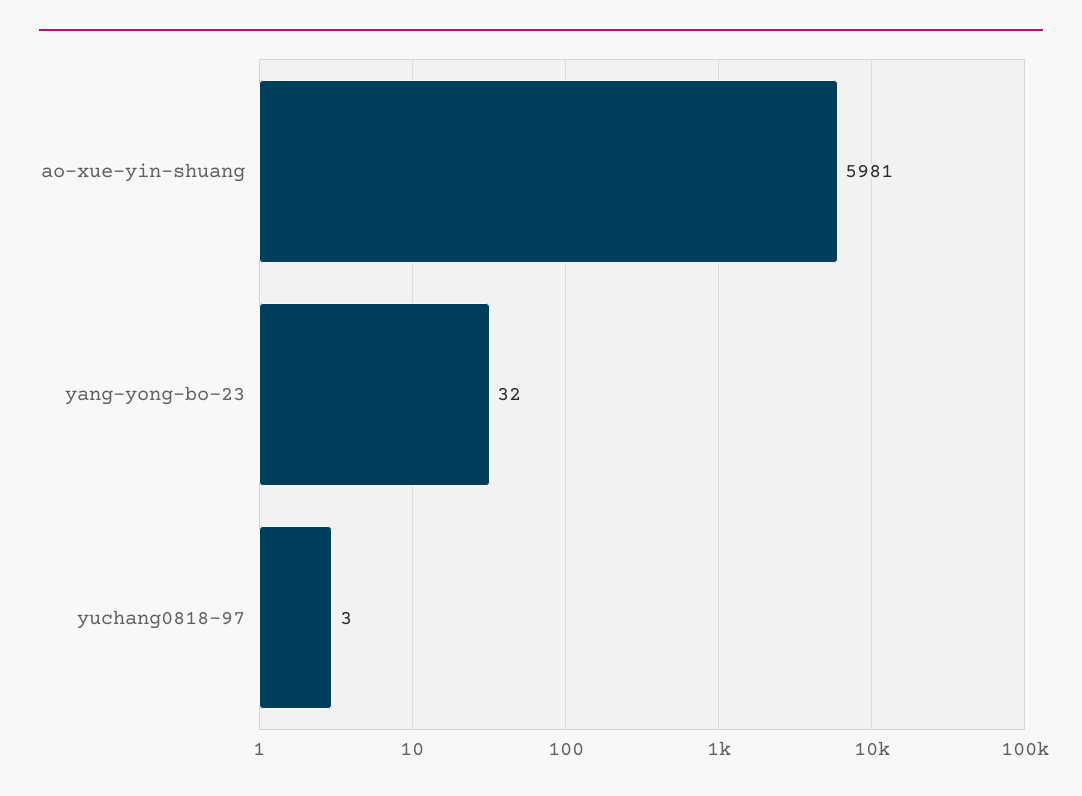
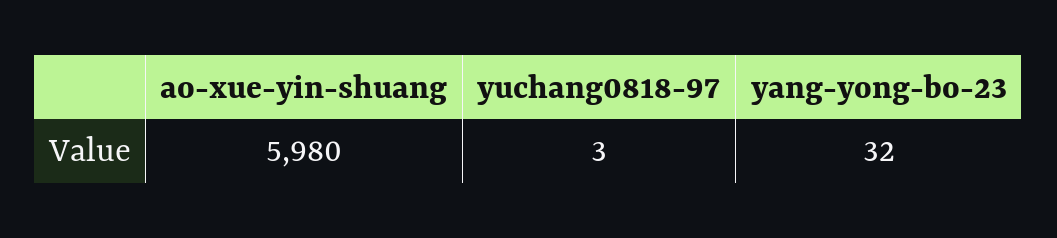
ao-xue-yin-shuang: 5981 -> 5980

